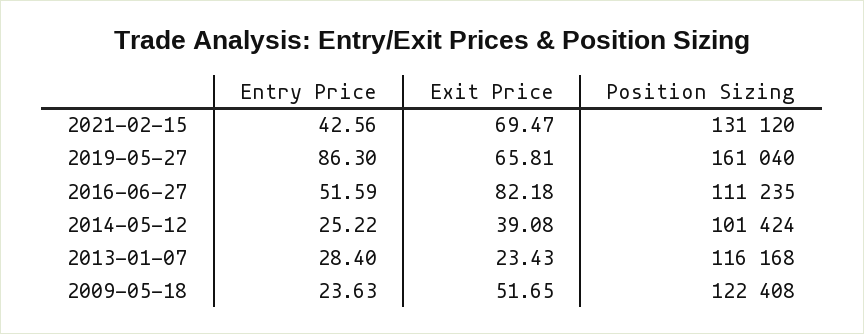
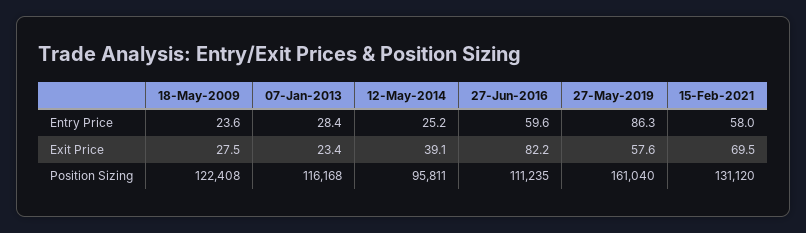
Entry Price, 2021-02-15: 42.56 -> 58
Exit Price, 2019-05-27: 65.81 -> 57.6
Entry Price, 2016-06-27: 51.59 -> 59.6
Position Sizing, 2014-05-12: 101424 -> 95811
Exit Price, 2009-05-18: 51.65 -> 27.5

